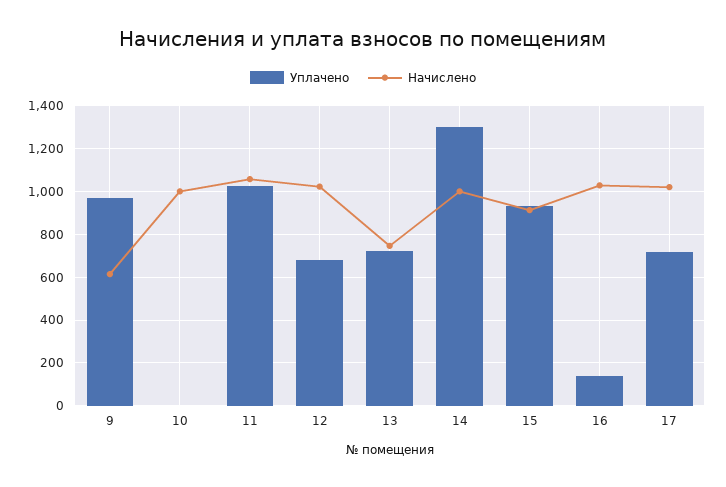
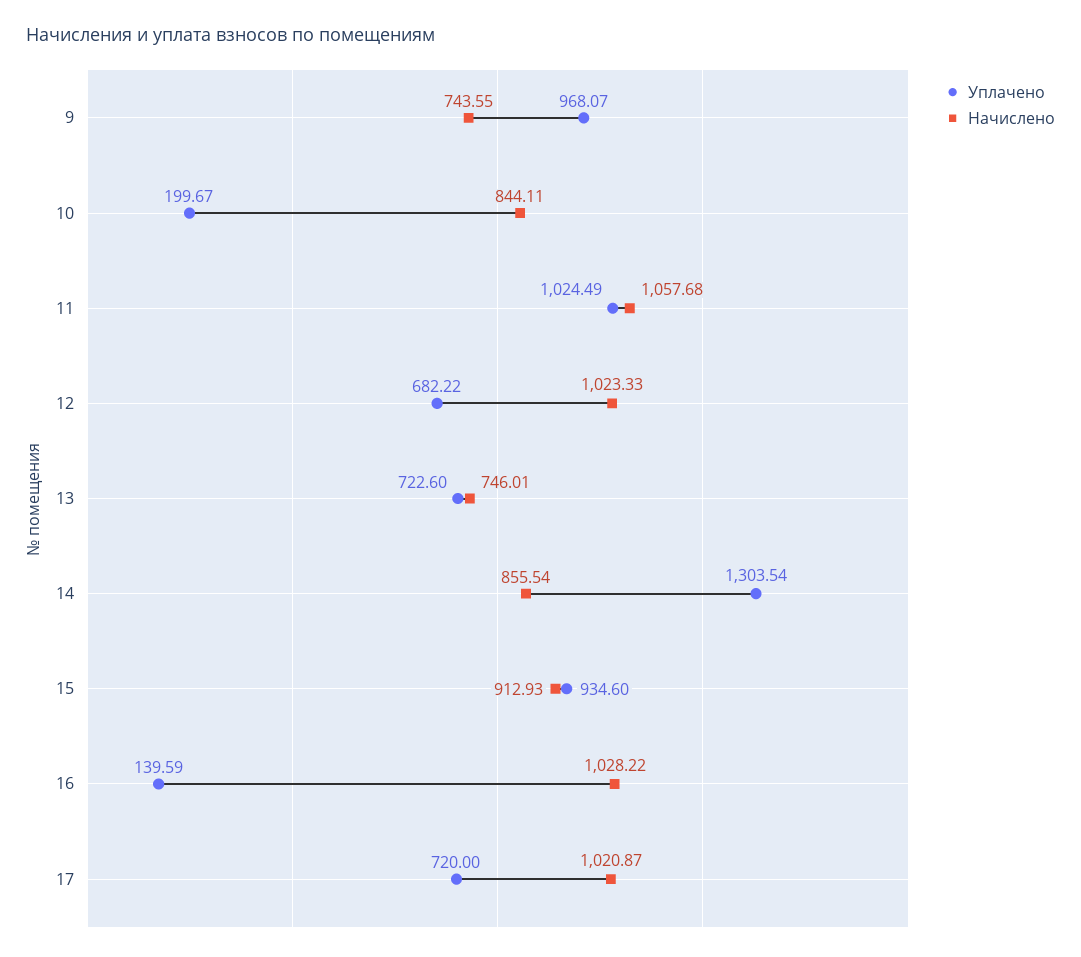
Начислено, 9: 600 -> 743.55
Уплачено, 10: 0 -> 199.67
Начислено, 10: 1000 -> 844.11
Начислено, 14: 1000 -> 855.54

